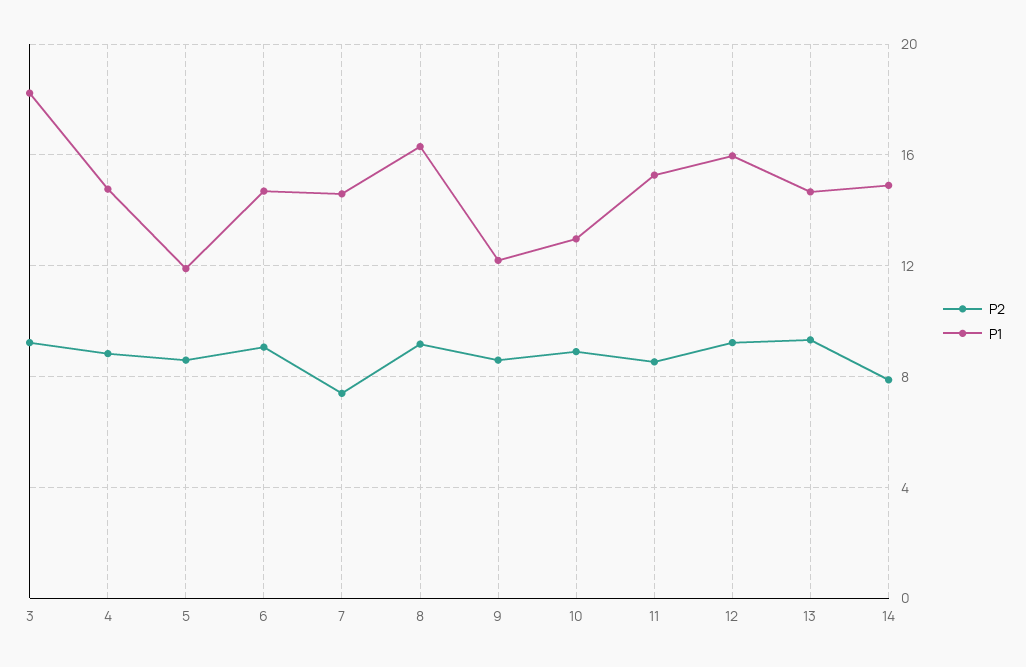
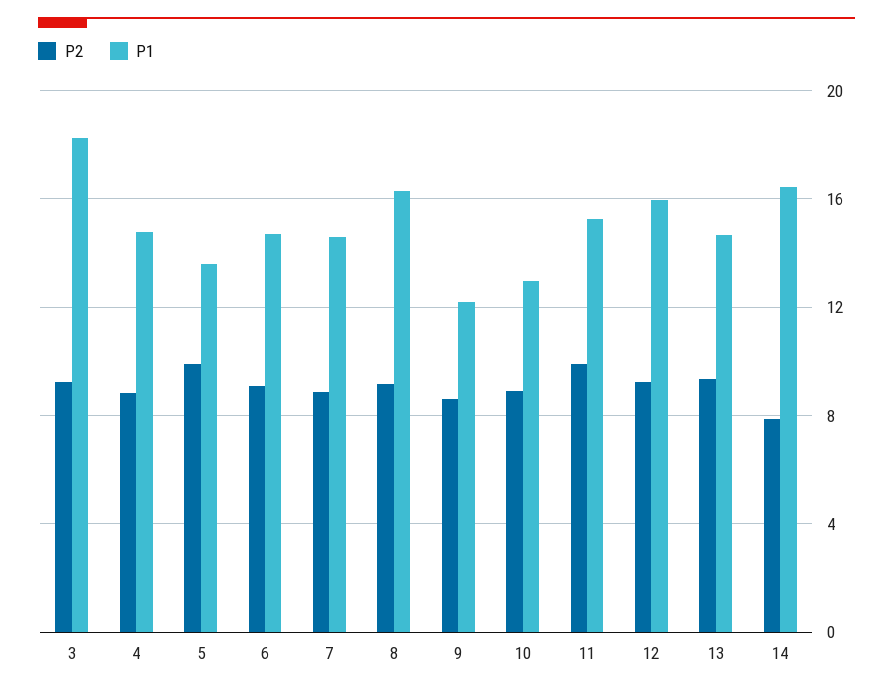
P2, 5: 8.5 -> 10
P1, 5: 12 -> 13.5
P2, 7: 7.5 -> 9
P2, 11: 8.5 -> 10
P1, 14: 15 -> 16.5

